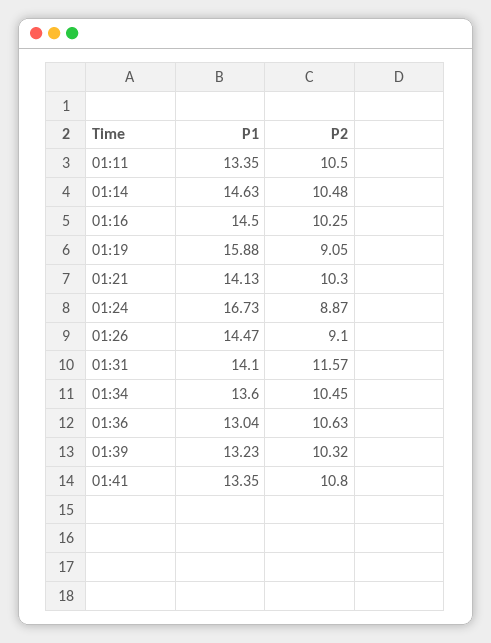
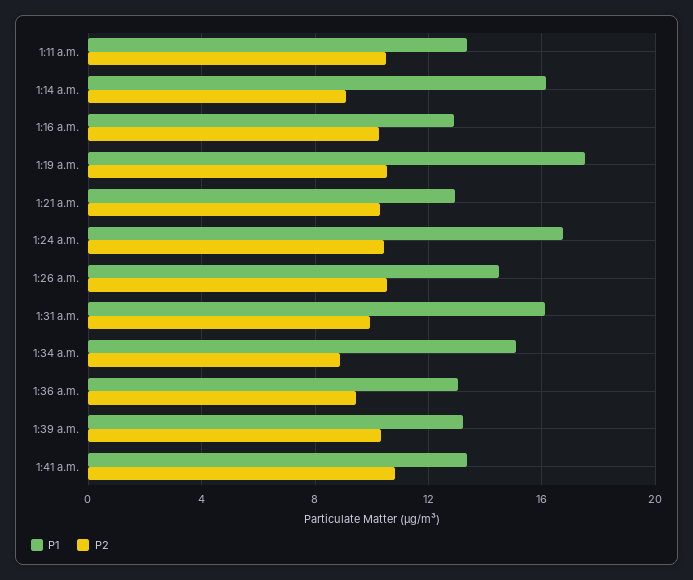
P1, 01:14: 14.63 -> 16
P2, 01:14: 10.48 -> 9
P1, 01:16: 14.5 -> 13
P1, 01:19: 15.88 -> 17.5
P2, 01:19: 9.05 -> 10.5
P1, 01:21: 14.13 -> 13
P2, 01:24: 8.87 -> 10.5
P2, 01:26: 9.1 -> 10.5
P1, 01:31: 14.1 -> 16
P2, 01:31: 11.57 -> 10
P1, 01:34: 13.6 -> 15
P2, 01:34: 10.45 -> 9
P2, 01:36: 10.63 -> 9.5

